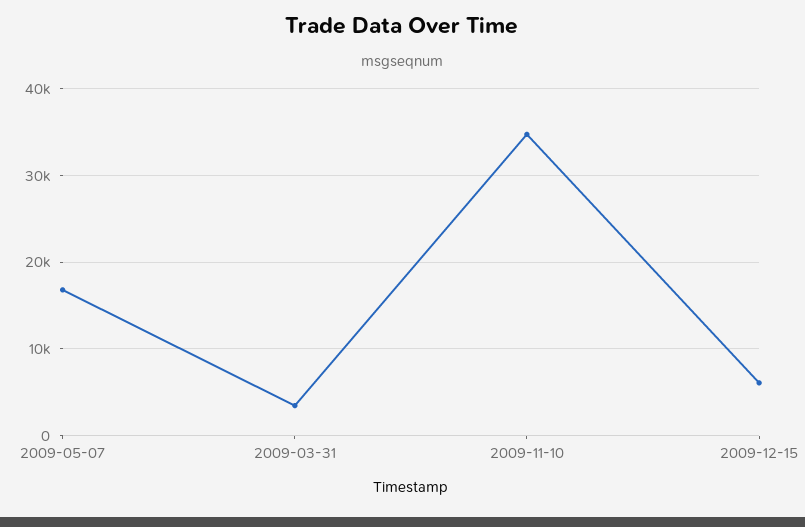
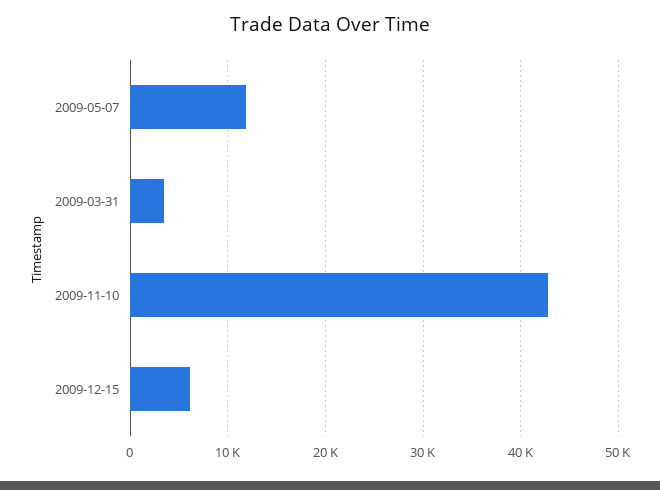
2009-05-07: 17000 -> 12000
2009-11-10: 35000 -> 43000

